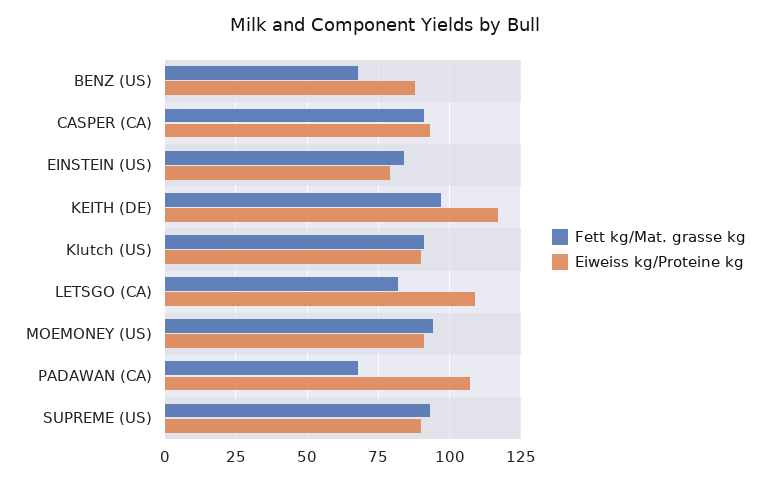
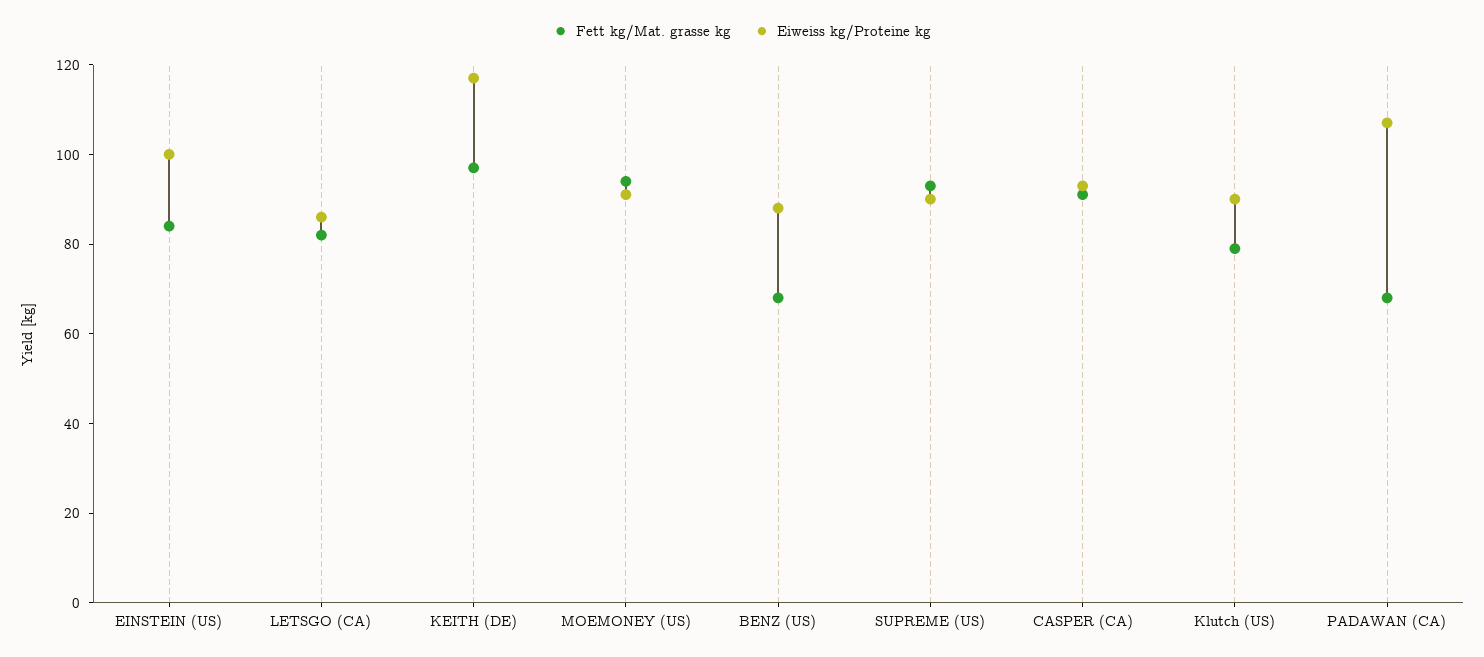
Eiweiss kg/Proteine kg, EINSTEIN (US): 80 -> 100
Fett kg/Mat. grasse kg, Klutch (US): 90 -> 80
Eiweiss kg/Proteine kg, LETSGO (CA): 110 -> 85

